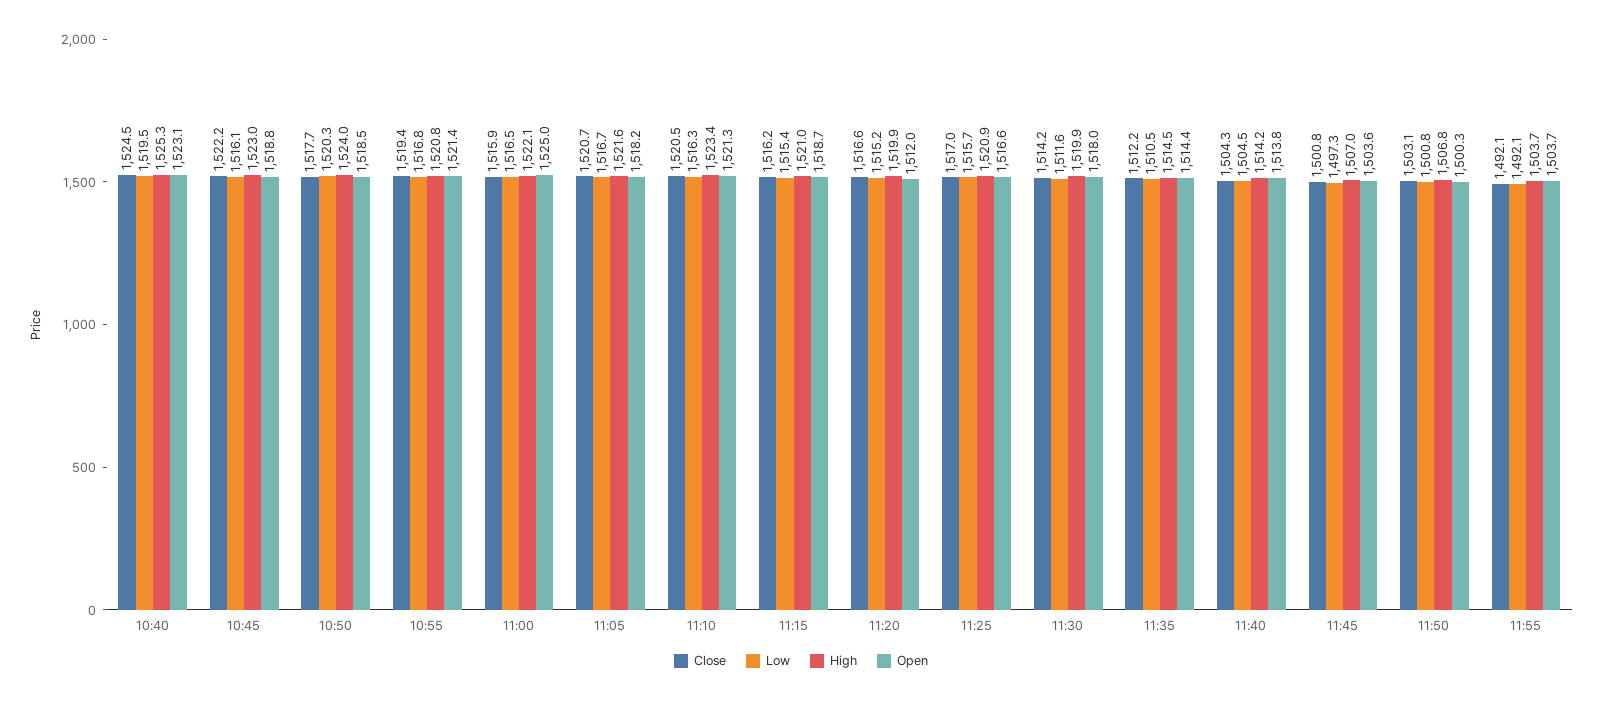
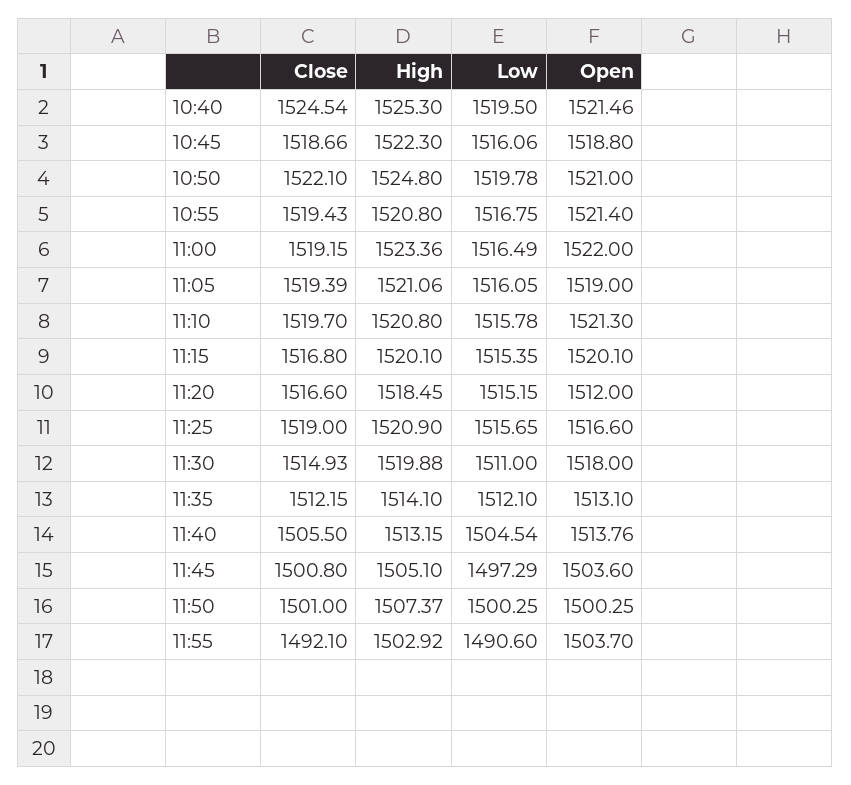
Open, 10:40: 1523.1 -> 1521.46
Close, 10:45: 1522.2 -> 1518.66
High, 10:45: 1523 -> 1522.3
Close, 10:50: 1517.7 -> 1522.1
Low, 10:50: 1520.3 -> 1519.78
High, 10:50: 1524 -> 1524.8
Open, 10:50: 1518.5 -> 1521
Close, 11:00: 1515.9 -> 1519.15
High, 11:00: 1522.1 -> 1523.36
Open, 11:00: 1525 -> 1522
Close, 11:05: 1520.7 -> 1519.39
Low, 11:05: 1516.7 -> 1516.05
High, 11:05: 1521.6 -> 1521.06
Open, 11:05: 1518.2 -> 1519
Close, 11:10: 1520.5 -> 1519.7
Low, 11:10: 1516.3 -> 1515.78
High, 11:10: 1523.4 -> 1520.8
Close, 11:15: 1516.2 -> 1516.8
High, 11:15: 1521 -> 1520.1
Open, 11:15: 1518.7 -> 1520.1
High, 11:20: 1519.9 -> 1518.45
Close, 11:25: 1517 -> 1519
Close, 11:30: 1514.2 -> 1514.93
Low, 11:30: 1511.6 -> 1511
Low, 11:35: 1510.5 -> 1512.1
High, 11:35: 1514.5 -> 1514.1
Open, 11:35: 1514.4 -> 1513.1
Close, 11:40: 1504.3 -> 1505.5
High, 11:40: 1514.2 -> 1513.15
High, 11:45: 1507 -> 1505.1
Close, 11:50: 1503.1 -> 1501
Low, 11:50: 1500.8 -> 1500.25
High, 11:50: 1506.8 -> 1507.37
Low, 11:55: 1492.1 -> 1490.6
High, 11:55: 1503.7 -> 1502.92

